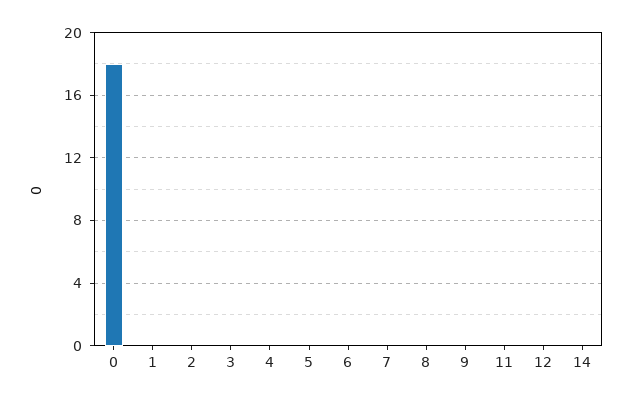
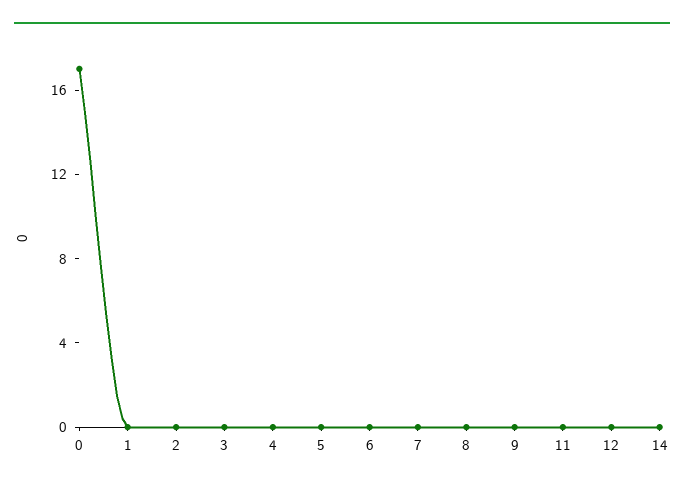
0: 18 -> 17

